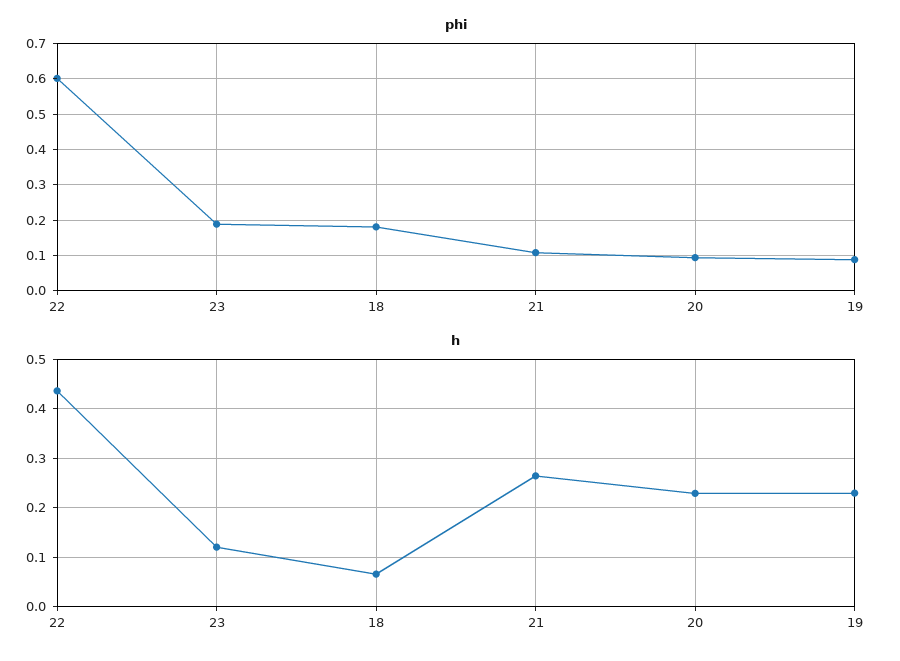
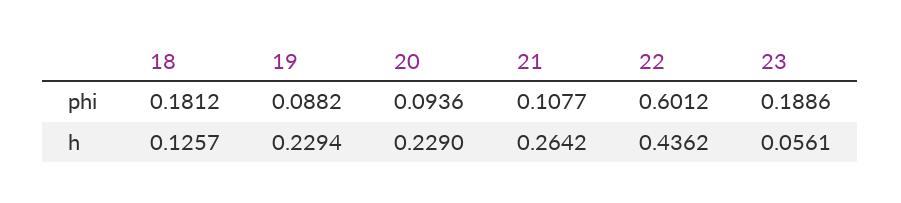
h, 23: 0.12 -> 0.0561
h, 18: 0.06 -> 0.1257

